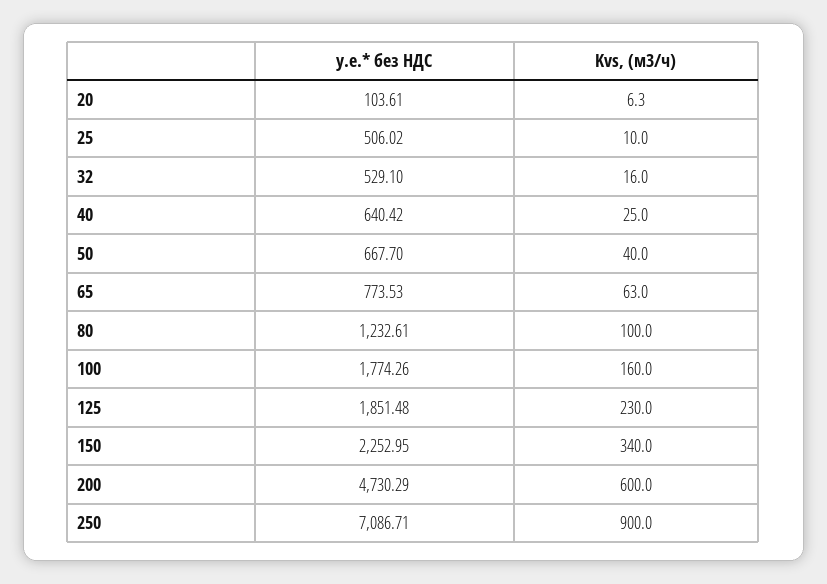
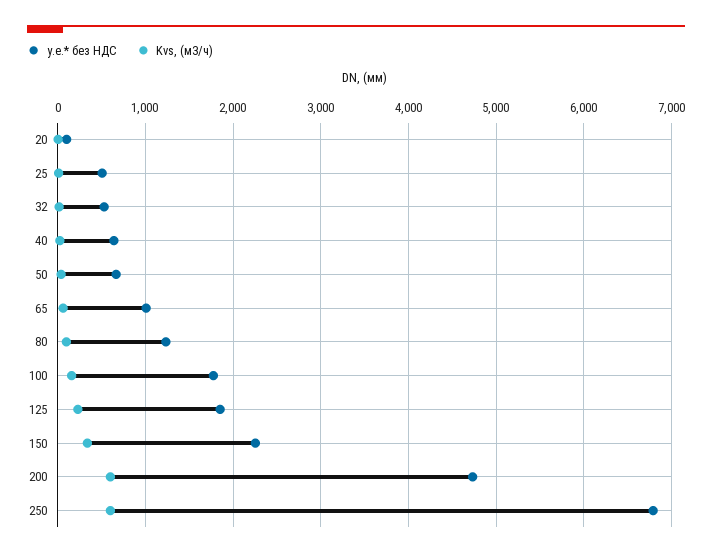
у.е.* без НДС, 65: 773.53 -> 1000
у.е.* без НДС, 250: 7086.71 -> 6800
Kvs, (м3/ч), 250: 900 -> 600

